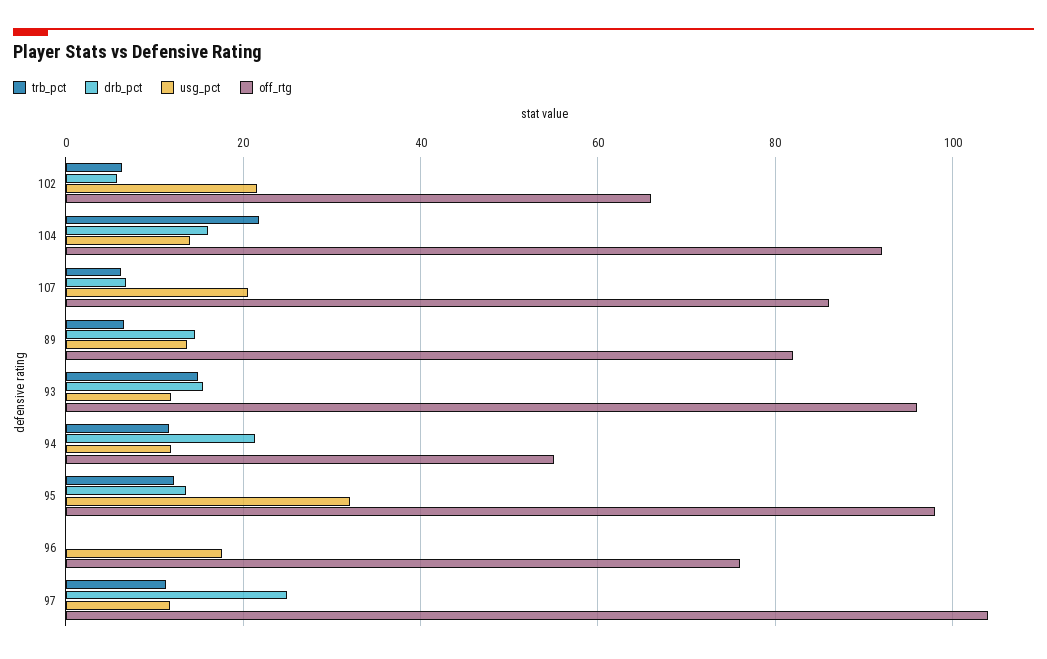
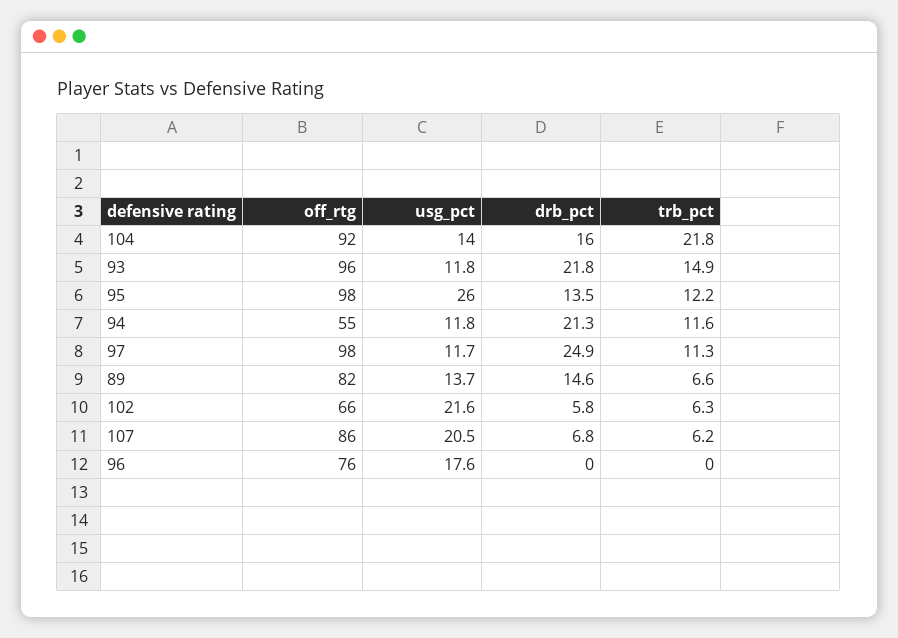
drb_pct, 93: 16 -> 21.8
usg_pct, 95: 32 -> 26
off_rtg, 97: 104 -> 98

